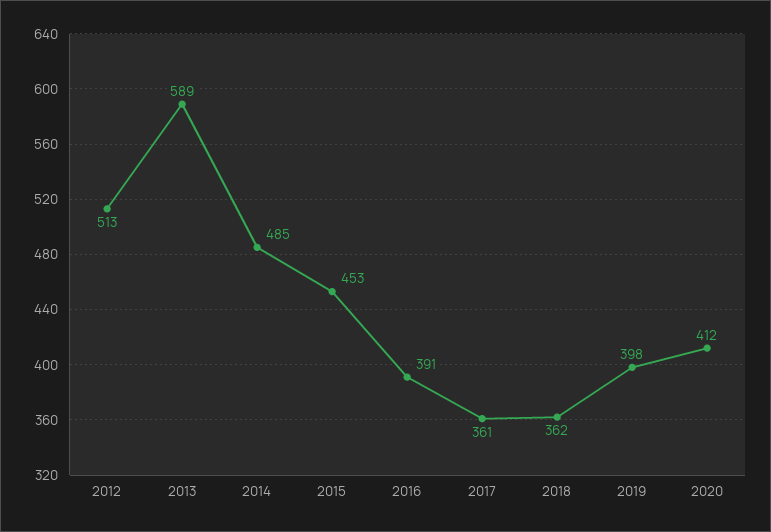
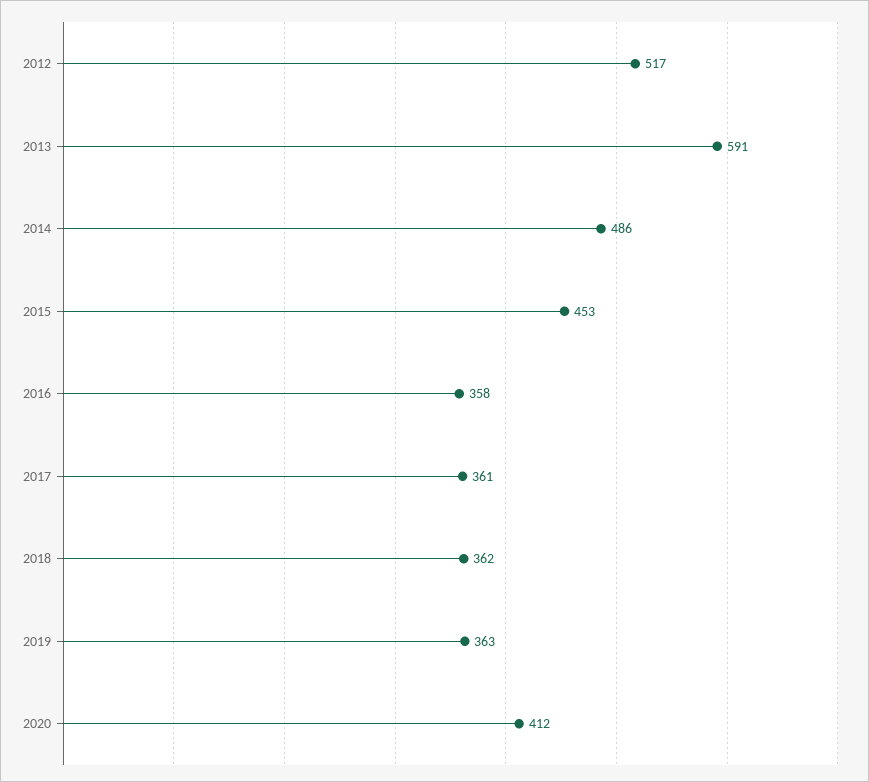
2012: 513 -> 517
2013: 589 -> 591
2014: 485 -> 486
2016: 391 -> 358
2019: 398 -> 363

